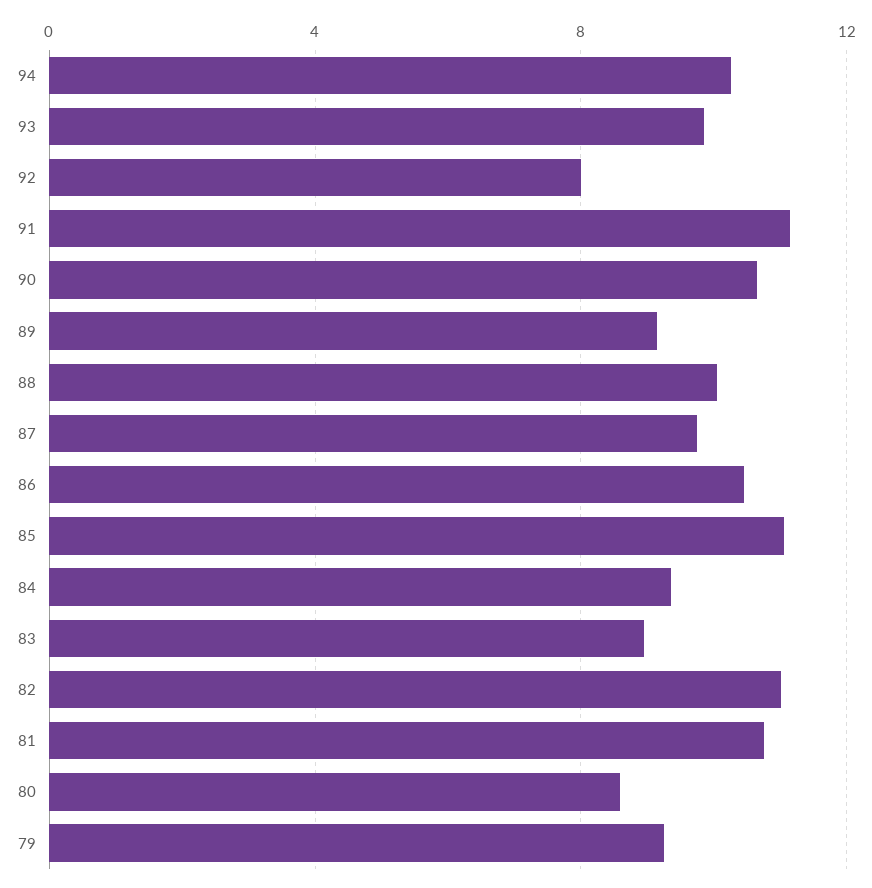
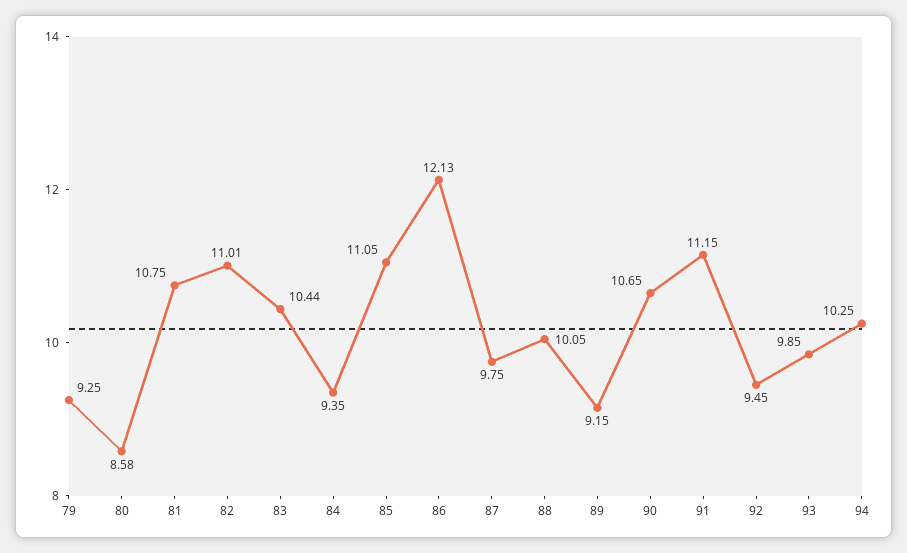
92: 8 -> 9.45
86: 10.5 -> 12.13
83: 9 -> 10.44

